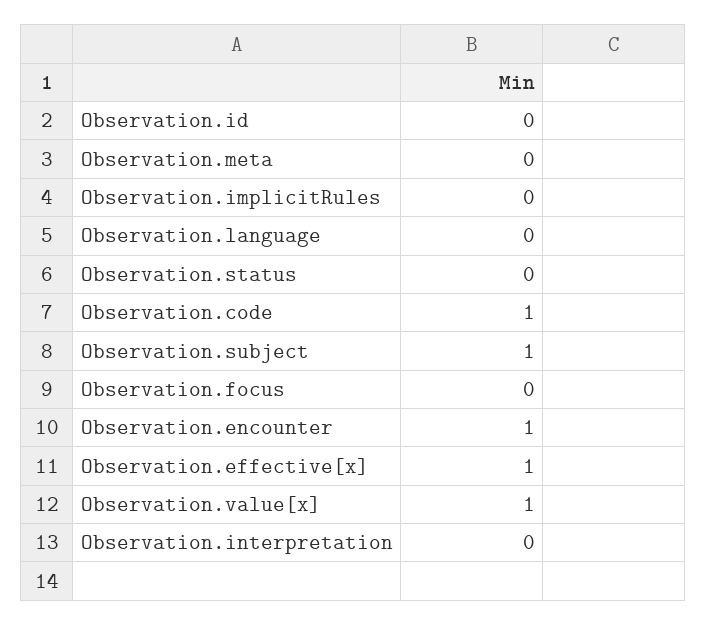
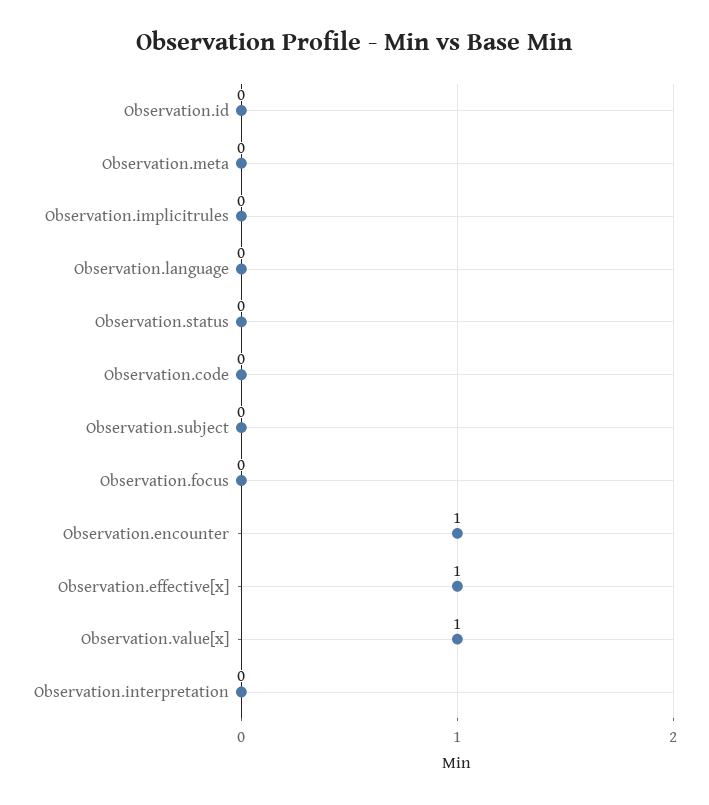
Observation.code: 1 -> 0
Observation.subject: 1 -> 0

